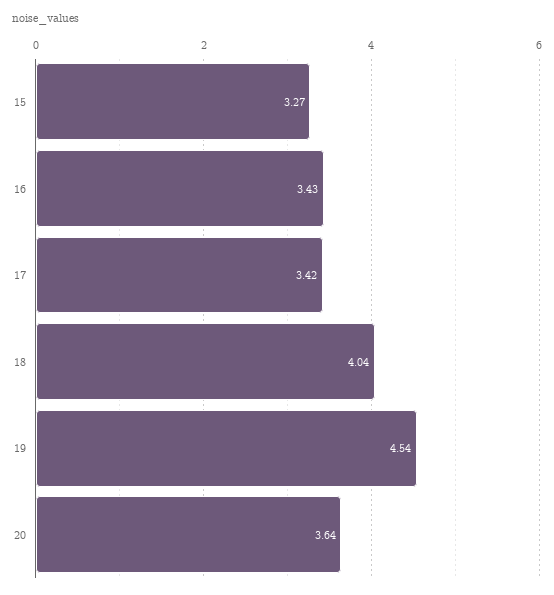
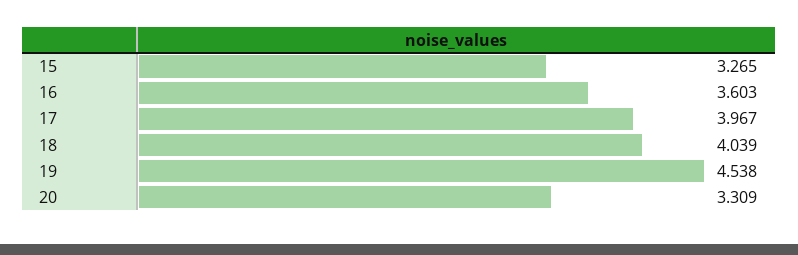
16: 3.43 -> 3.603
17: 3.42 -> 3.967
20: 3.64 -> 3.309

